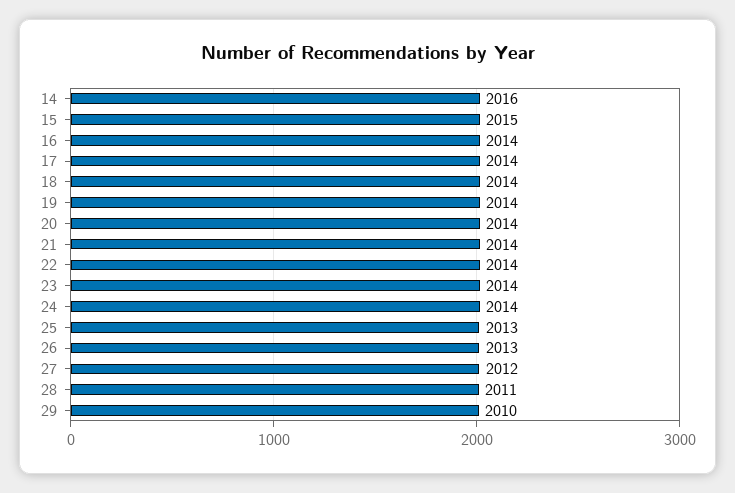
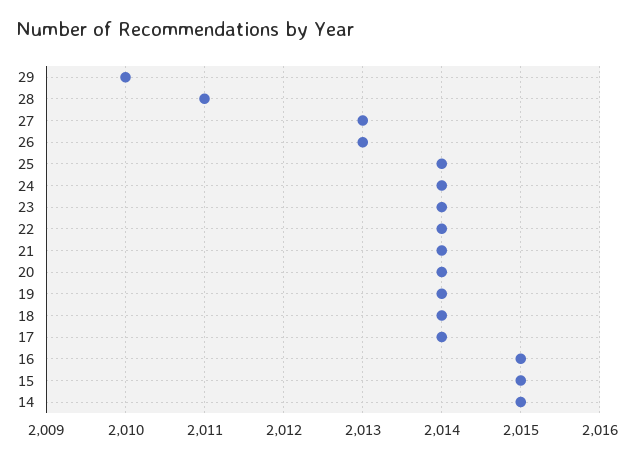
14: 2016 -> 2015
16: 2014 -> 2015
25: 2013 -> 2014
27: 2012 -> 2013

